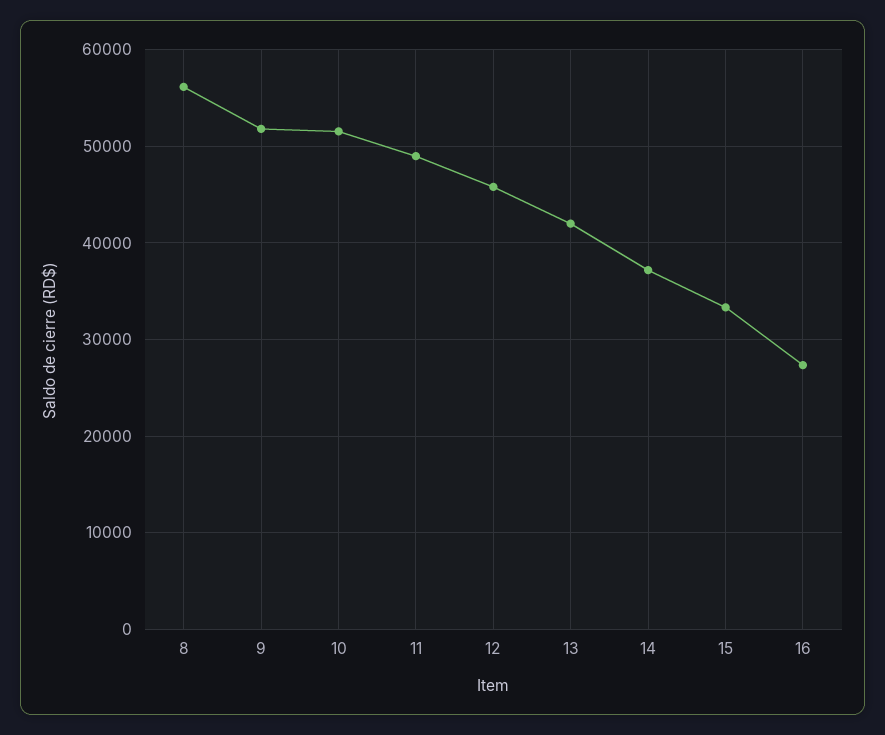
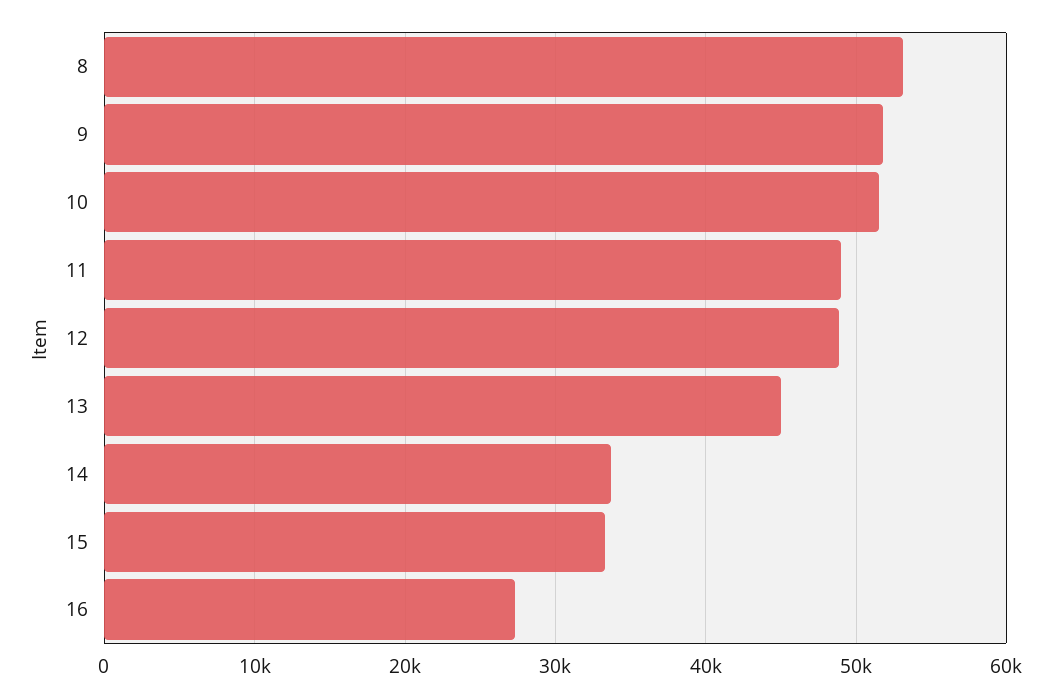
8: 56000 -> 53000
12: 46000 -> 49000
13: 42000 -> 45000
14: 37000 -> 34000

